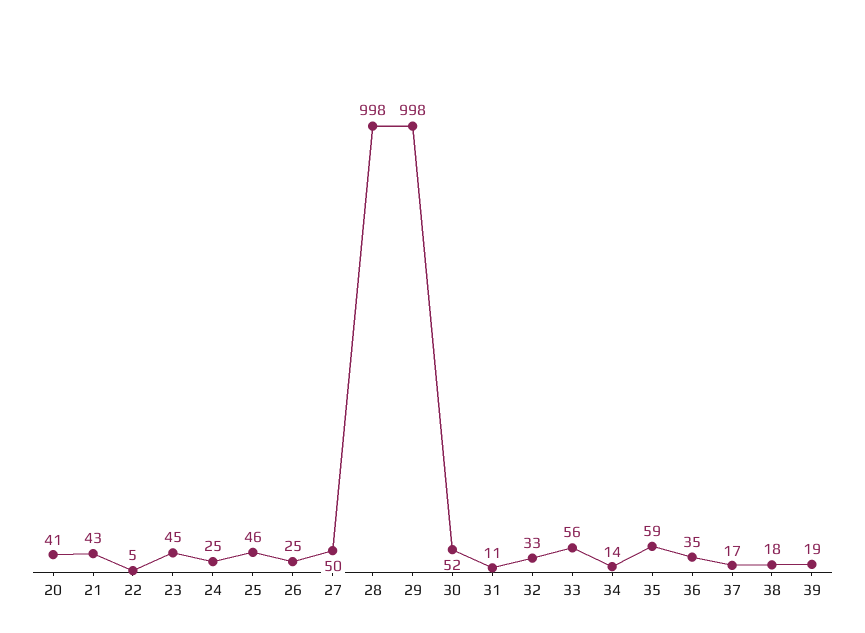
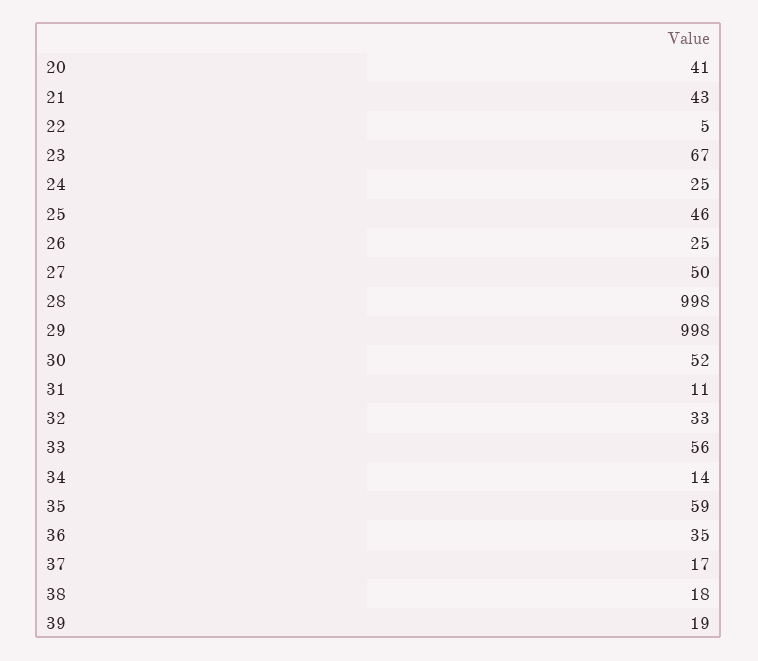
23: 45 -> 67

